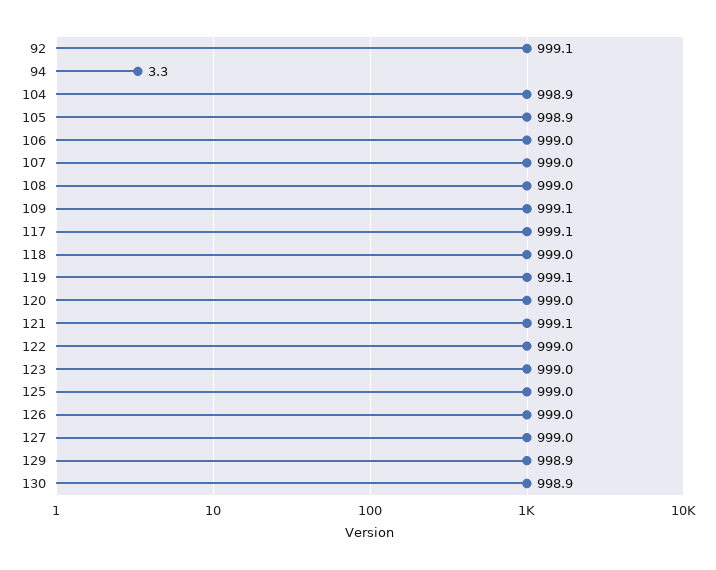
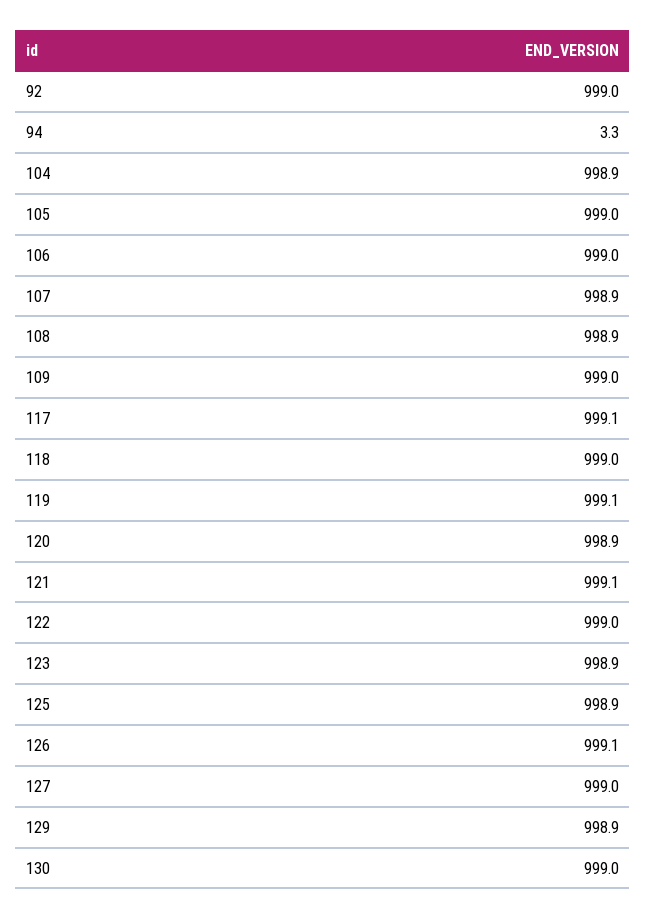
92: 999.1 -> 999
105: 998.9 -> 999
107: 999 -> 998.9
108: 999 -> 998.9
109: 999.1 -> 999
120: 999 -> 998.9
123: 999 -> 998.9
125: 999 -> 998.9
126: 999 -> 999.1
130: 998.9 -> 999

